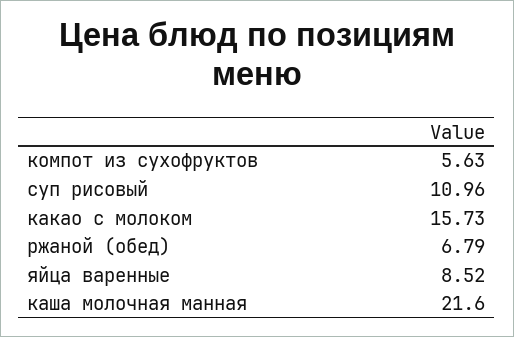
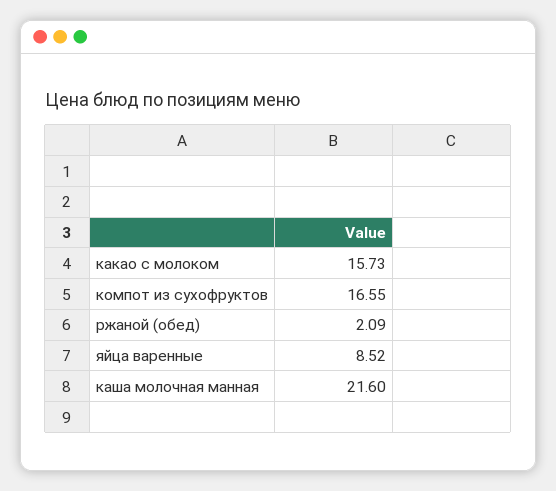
компот из сухофруктов: 5.63 -> 16.55
суп рисовый: 10.96 -> none
ржаной (обед): 6.79 -> 2.09

